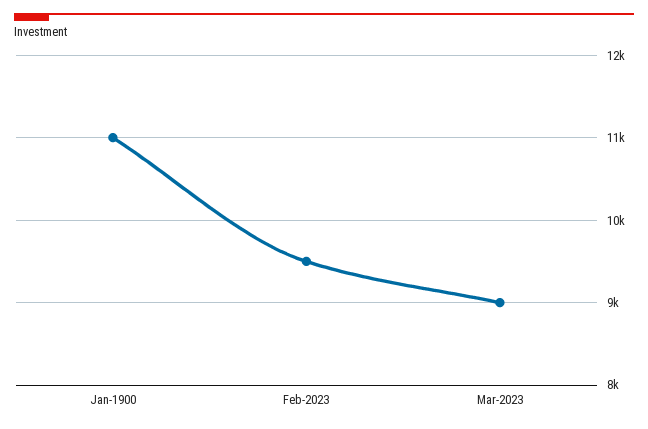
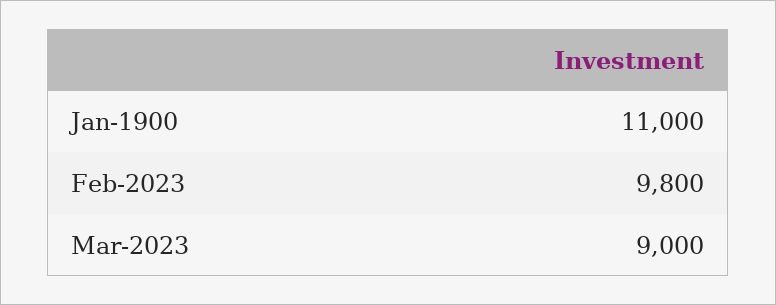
Feb-2023: 9500 -> 9800

